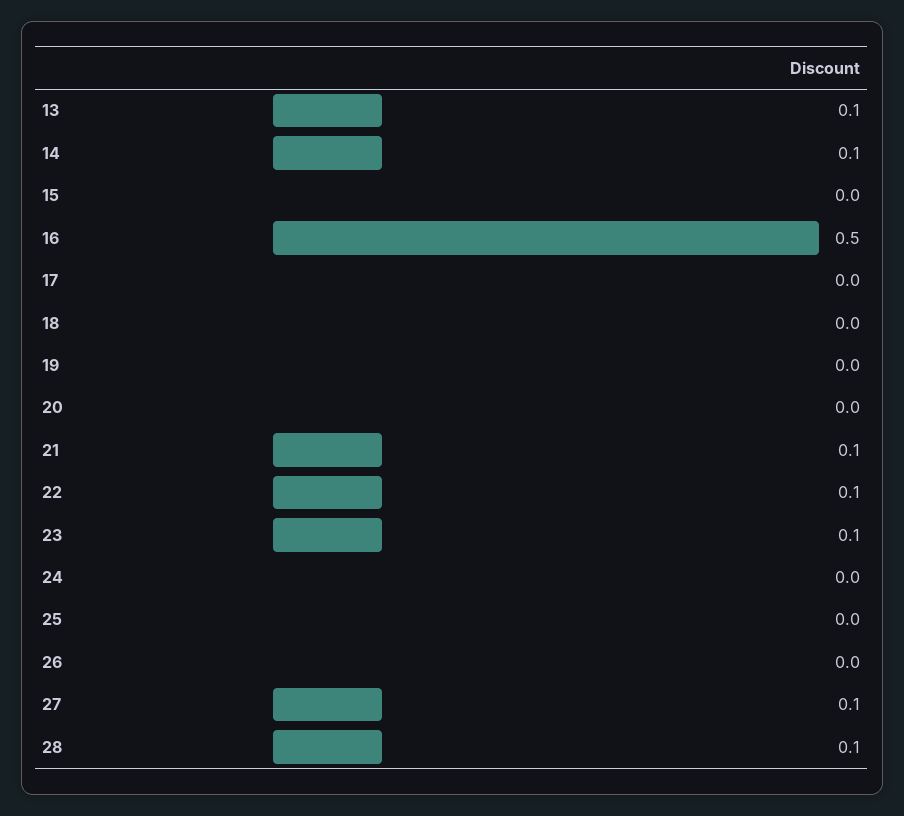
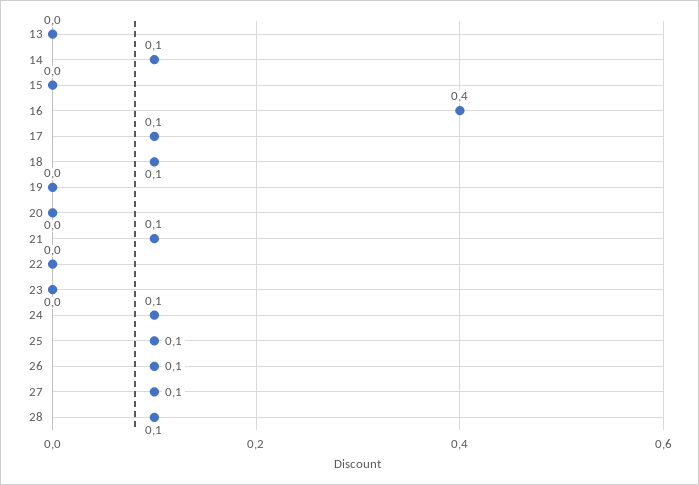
13: 0.1 -> 0
16: 0.5 -> 0.4
17: 0 -> 0.1
18: 0 -> 0.1
22: 0.1 -> 0
23: 0.1 -> 0
24: 0 -> 0.1
25: 0 -> 0.1
26: 0 -> 0.1

